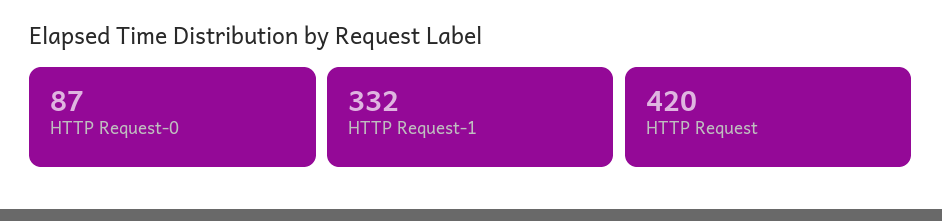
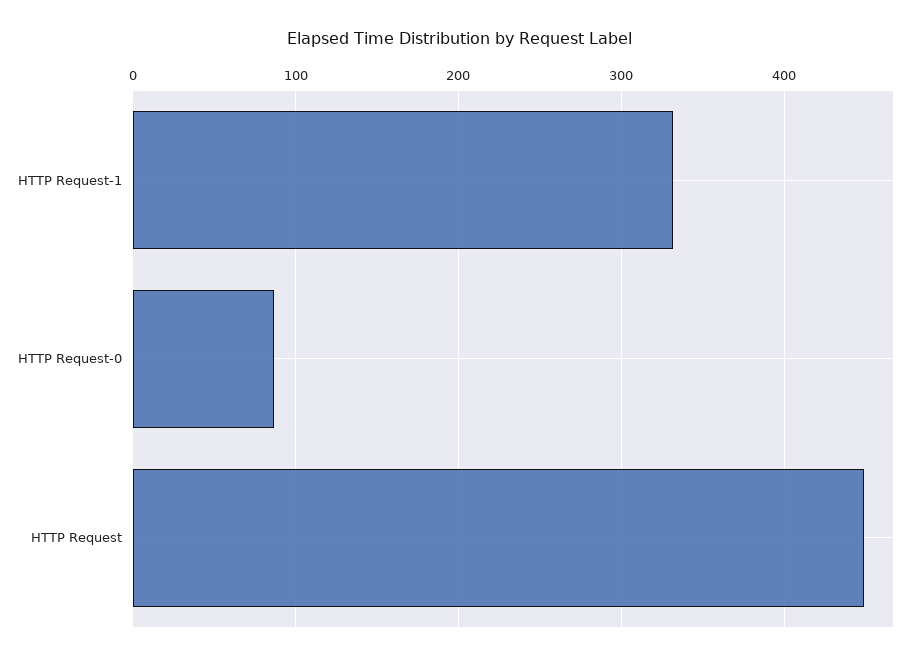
HTTP Request: 420 -> 450

